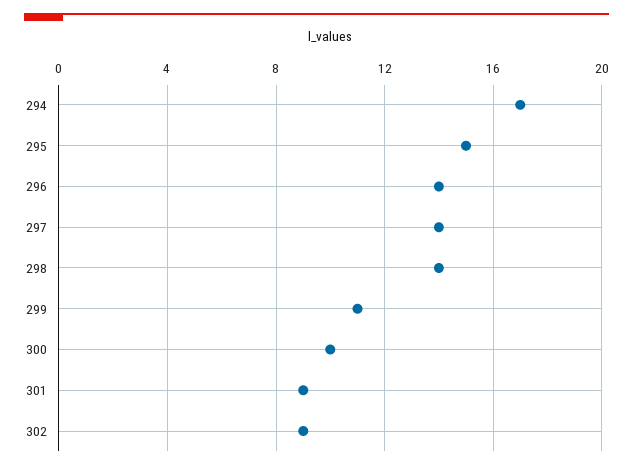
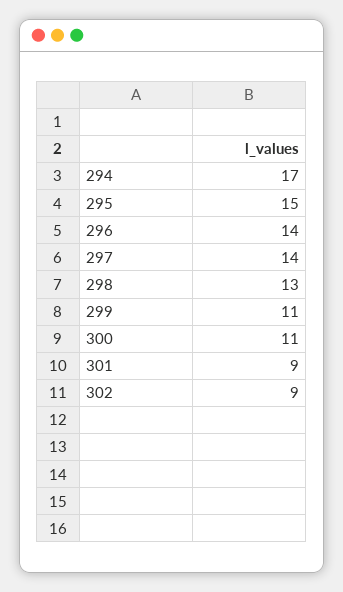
298: 14 -> 13
300: 10 -> 11

